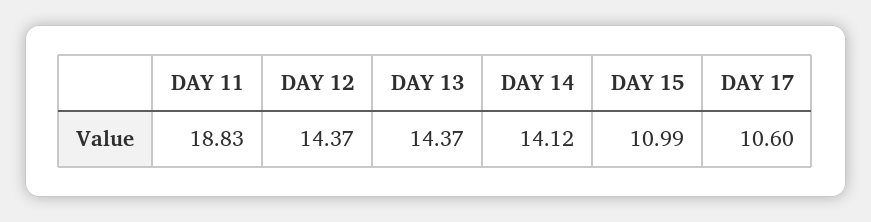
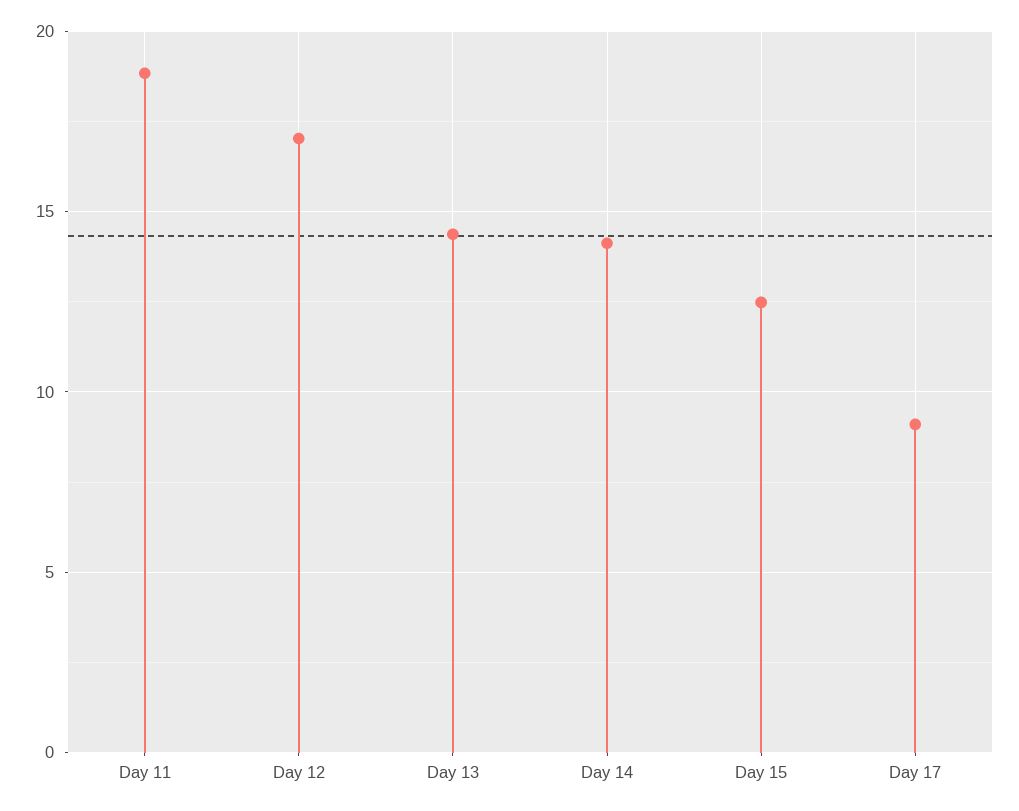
DAY 12: 14.37 -> 17
DAY 15: 10.99 -> 12.5
DAY 17: 10.6 -> 9

